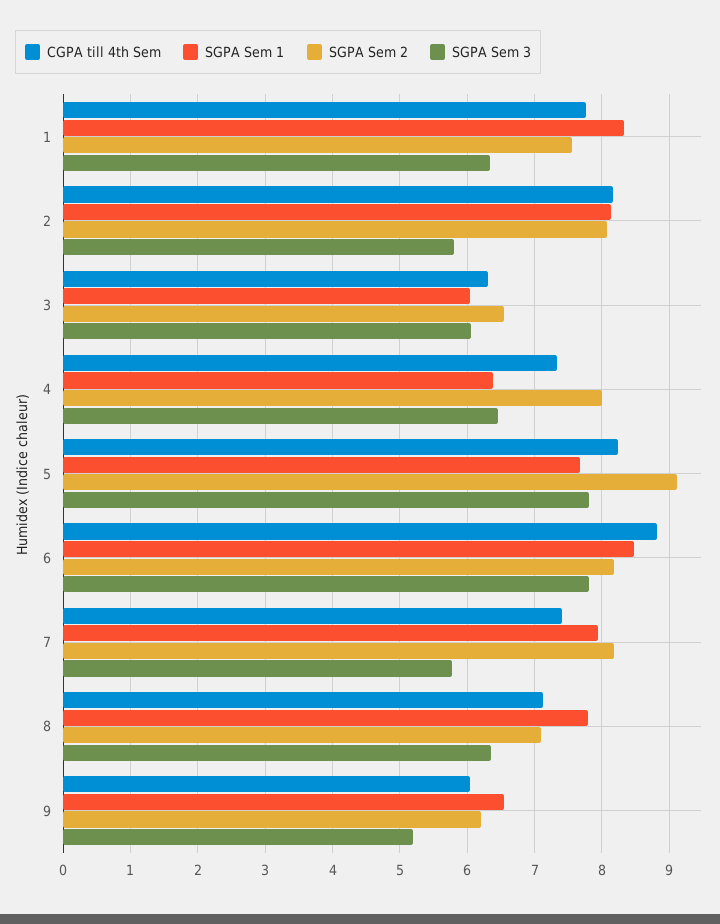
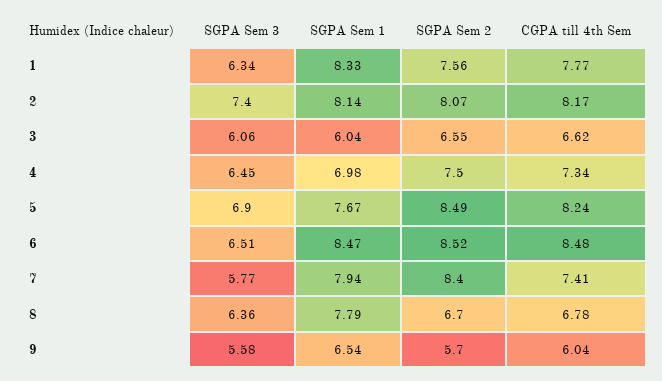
SGPA Sem 3, 2: 5.8 -> 7.4
CGPA till 4th Sem, 3: 6.3 -> 6.62
SGPA Sem 1, 4: 6.4 -> 6.98
SGPA Sem 2, 4: 8 -> 7.5
SGPA Sem 2, 5: 9.1 -> 8.49
SGPA Sem 3, 5: 7.8 -> 6.9
CGPA till 4th Sem, 6: 8.8 -> 8.48
SGPA Sem 2, 6: 8.2 -> 8.52
SGPA Sem 3, 6: 7.8 -> 6.51
SGPA Sem 2, 7: 8.2 -> 8.4
CGPA till 4th Sem, 8: 7.1 -> 6.78
SGPA Sem 2, 8: 7.1 -> 6.7
SGPA Sem 2, 9: 6.2 -> 5.7
SGPA Sem 3, 9: 5.2 -> 5.58

